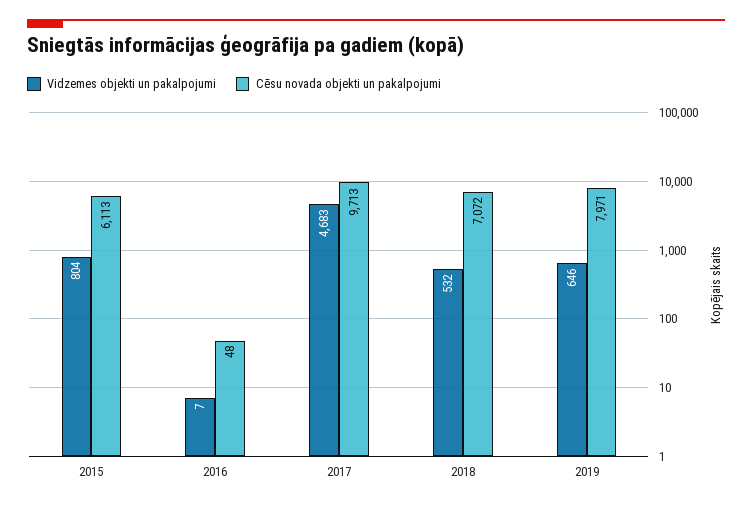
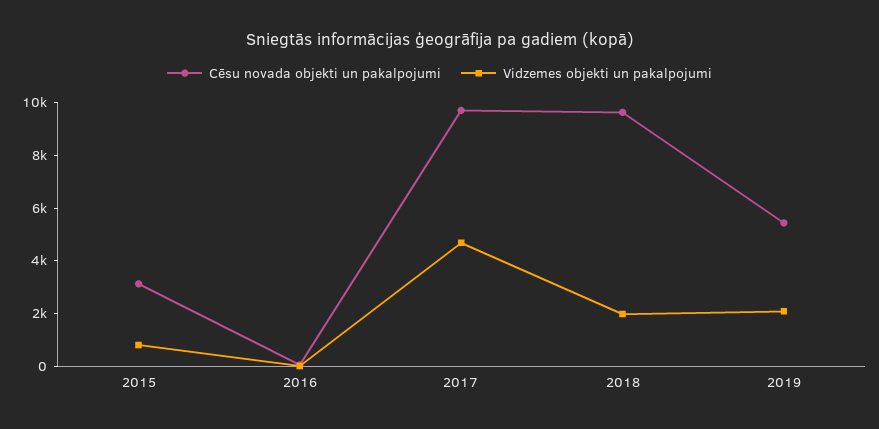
Cēsu novada objekti un pakalpojumi, 2015: 6113 -> 3000
Vidzemes objekti un pakalpojumi, 2018: 532 -> 2000
Cēsu novada objekti un pakalpojumi, 2018: 7072 -> 9500
Vidzemes objekti un pakalpojumi, 2019: 646 -> 2000
Cēsu novada objekti un pakalpojumi, 2019: 7971 -> 5500

